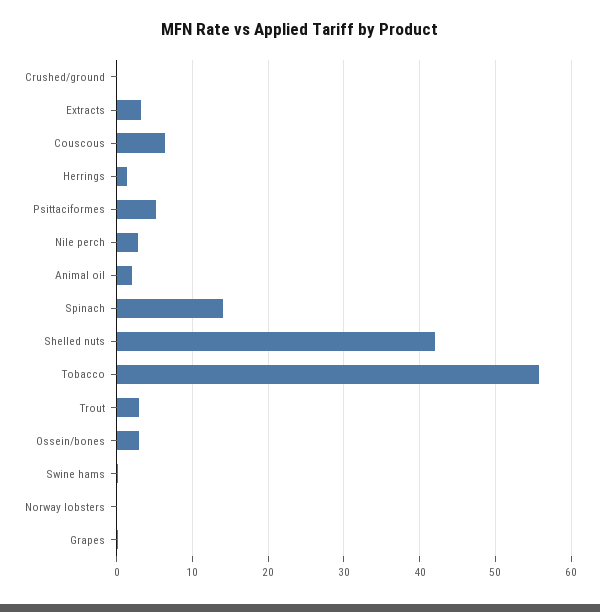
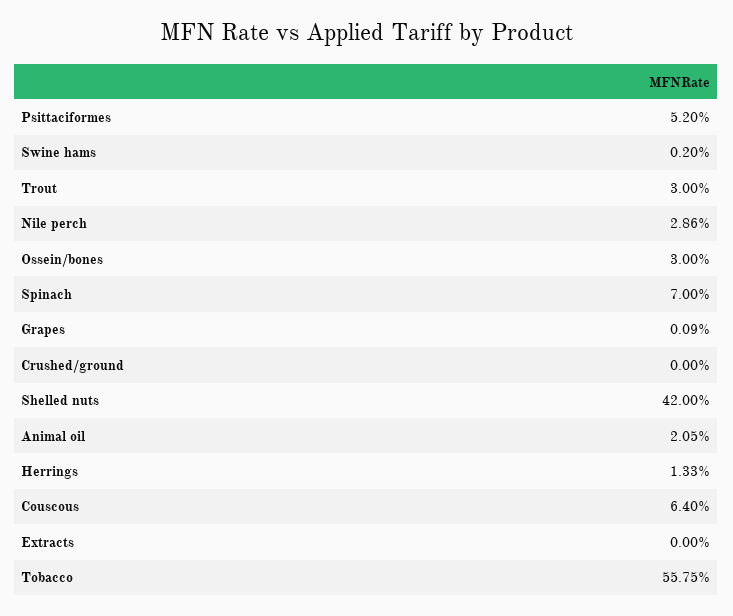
Extracts: 3 -> 0
Spinach: 14 -> 7
Norway lobsters: 0 -> none

